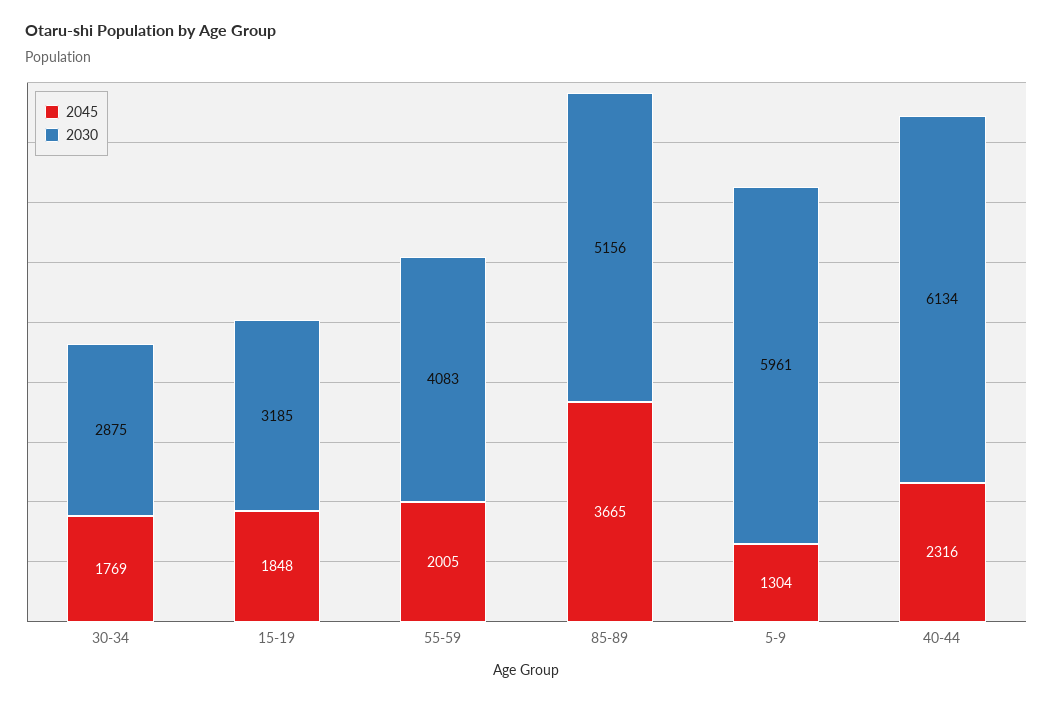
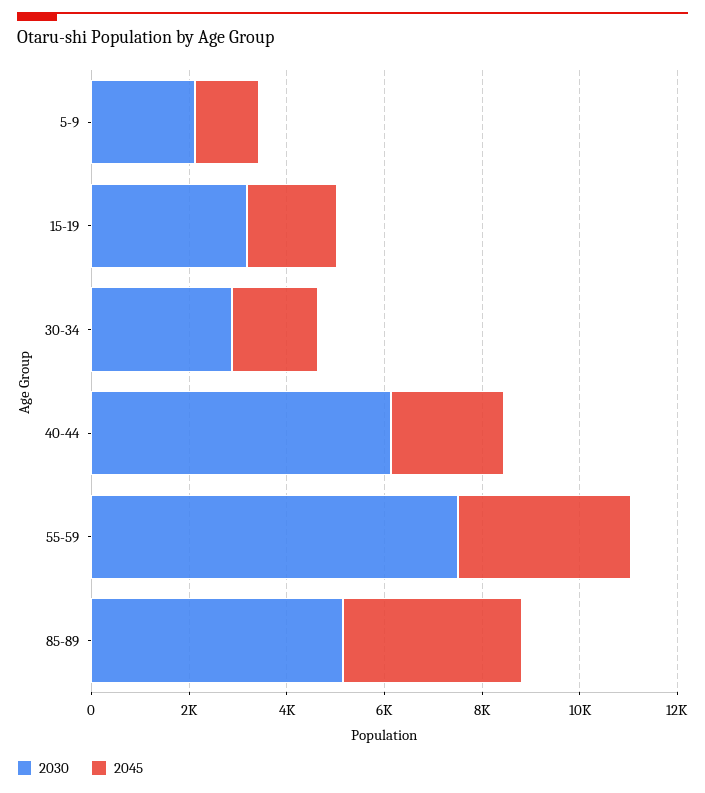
2045, 55-59: 2005 -> 3500
2030, 55-59: 4083 -> 7500
2030, 5-9: 5961 -> 2000

